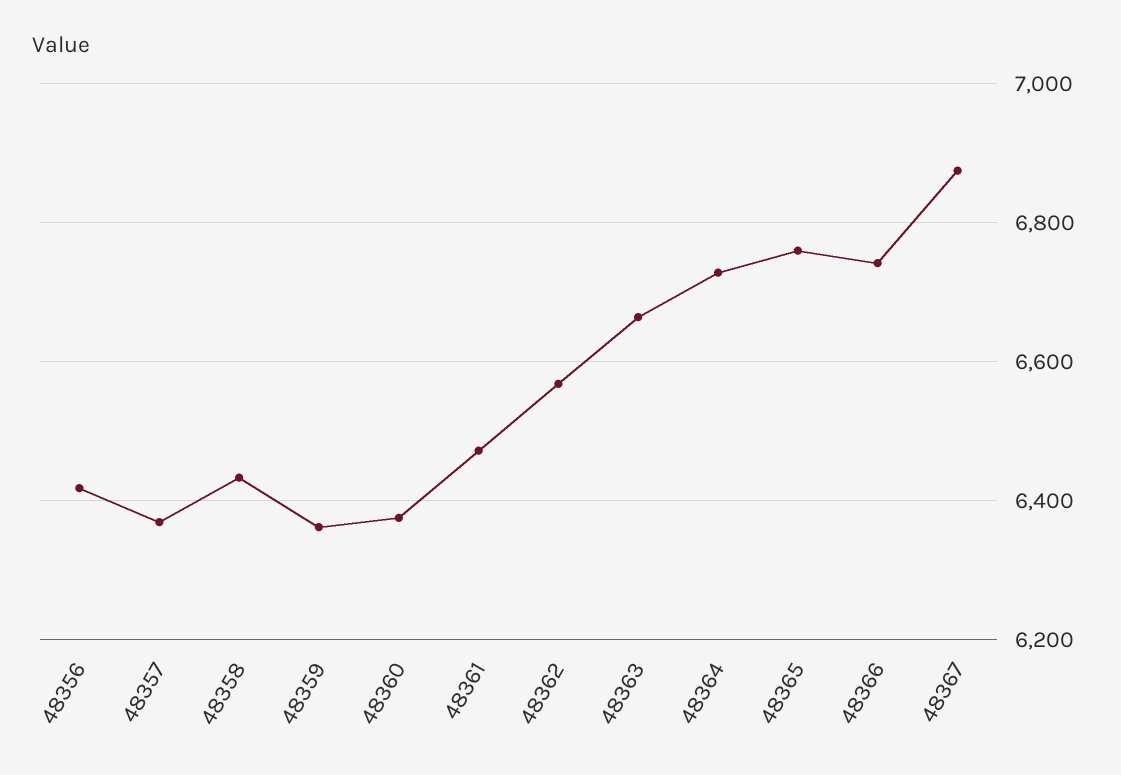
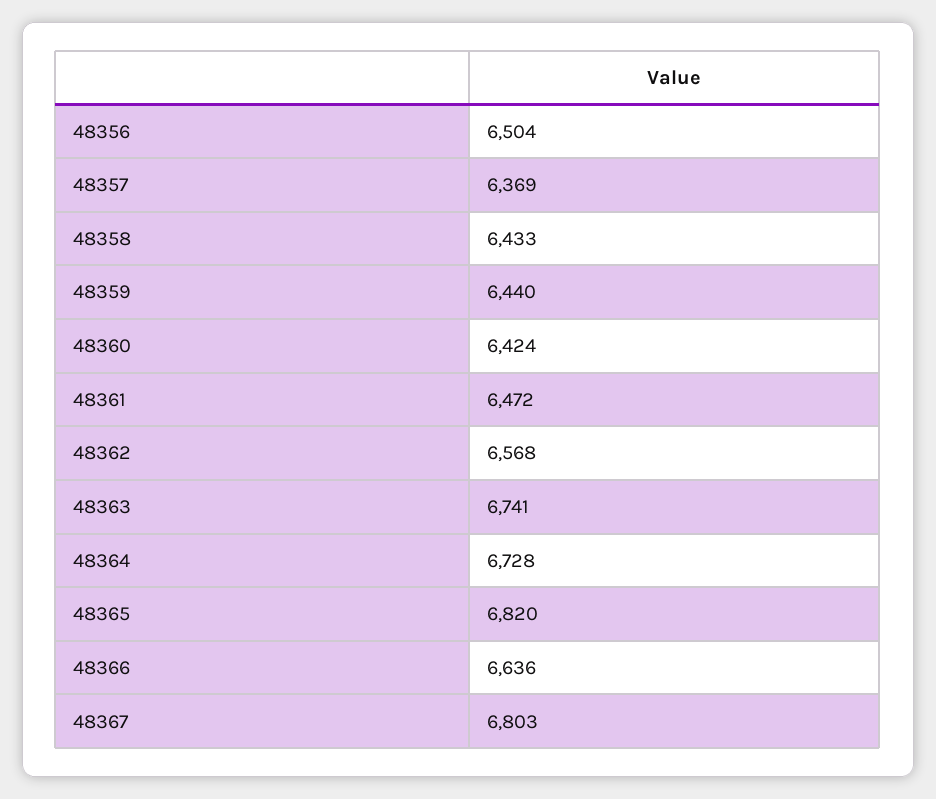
48356: 6420 -> 6504
48359: 6360 -> 6440
48360: 6380 -> 6424
48363: 6660 -> 6741
48365: 6760 -> 6820
48366: 6740 -> 6636
48367: 6880 -> 6803

